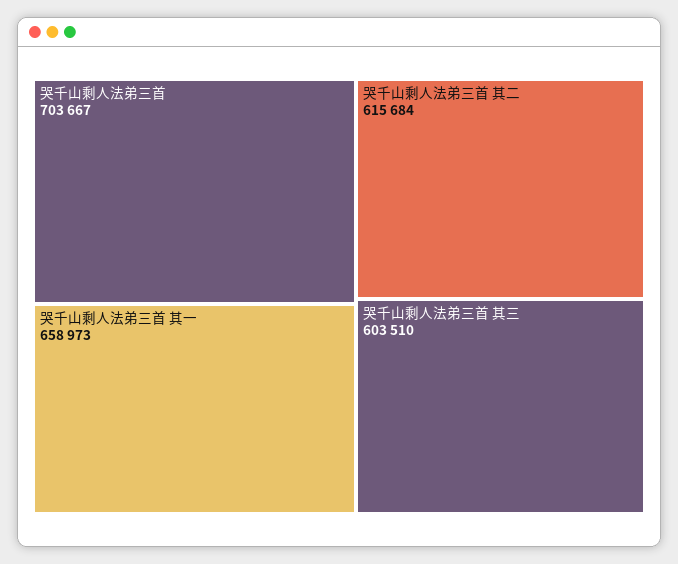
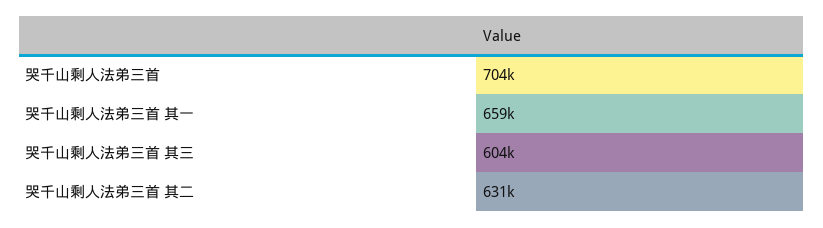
哭千山剩人法弟三首 其二: 615684 -> 631000

